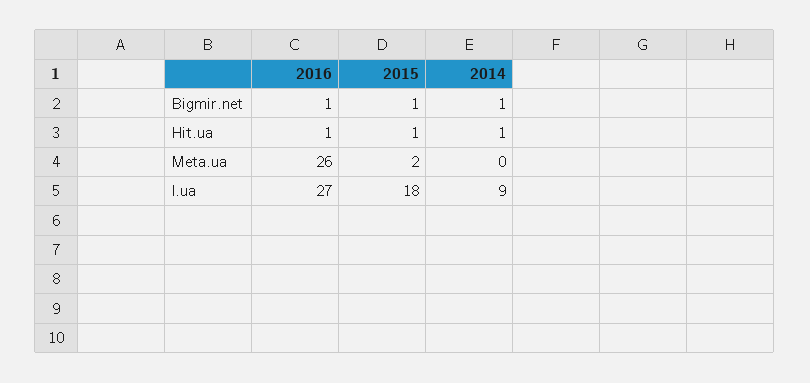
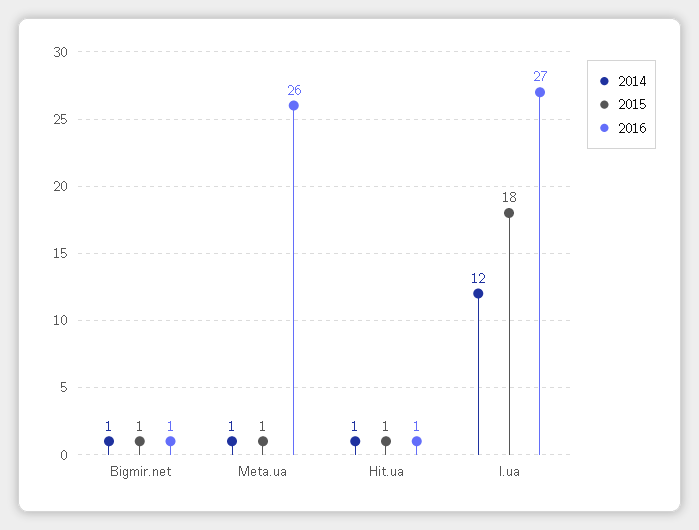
2015, Meta.ua: 2 -> 1
2014, Meta.ua: 0 -> 1
2014, I.ua: 9 -> 12

